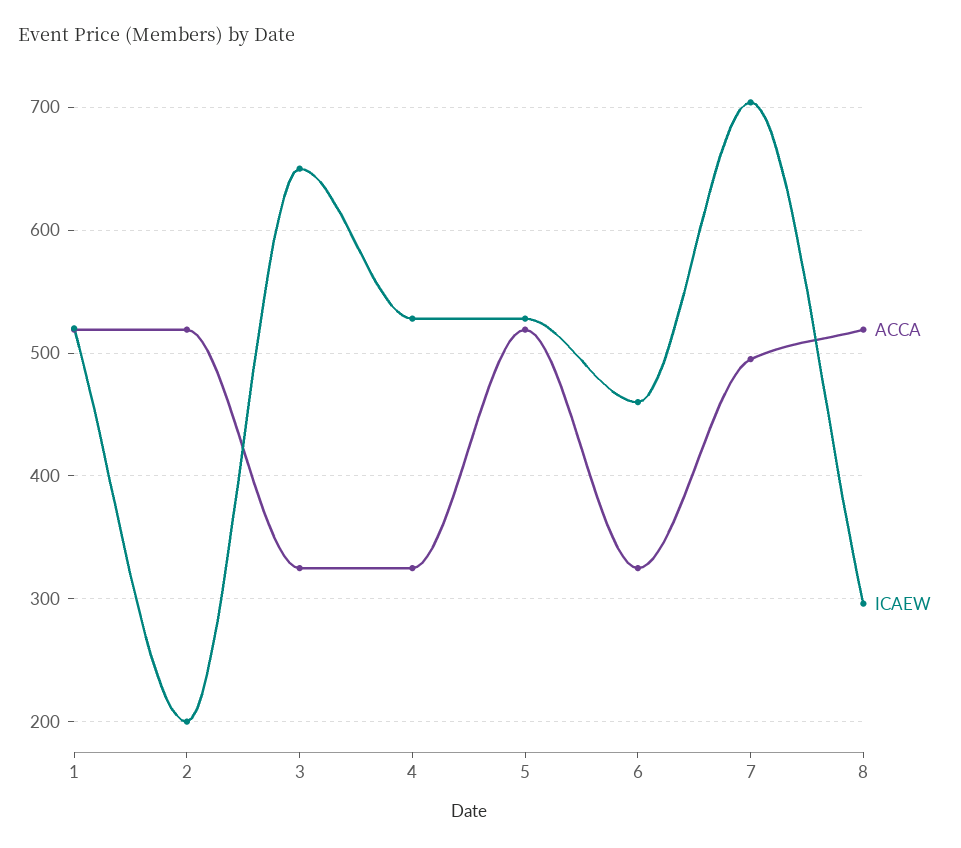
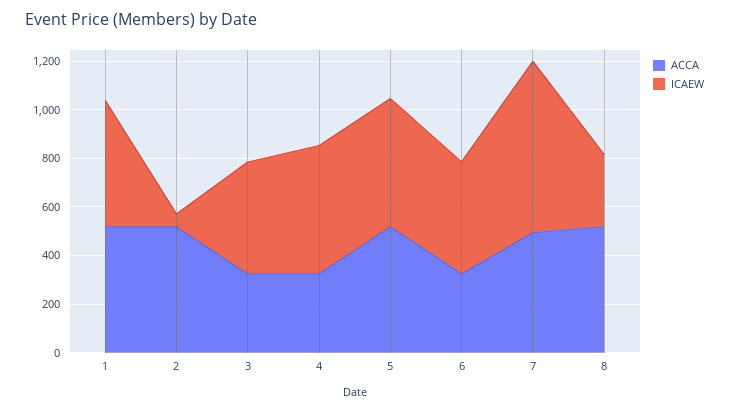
ICAEW, 2: 200 -> 50
ICAEW, 3: 650 -> 450

